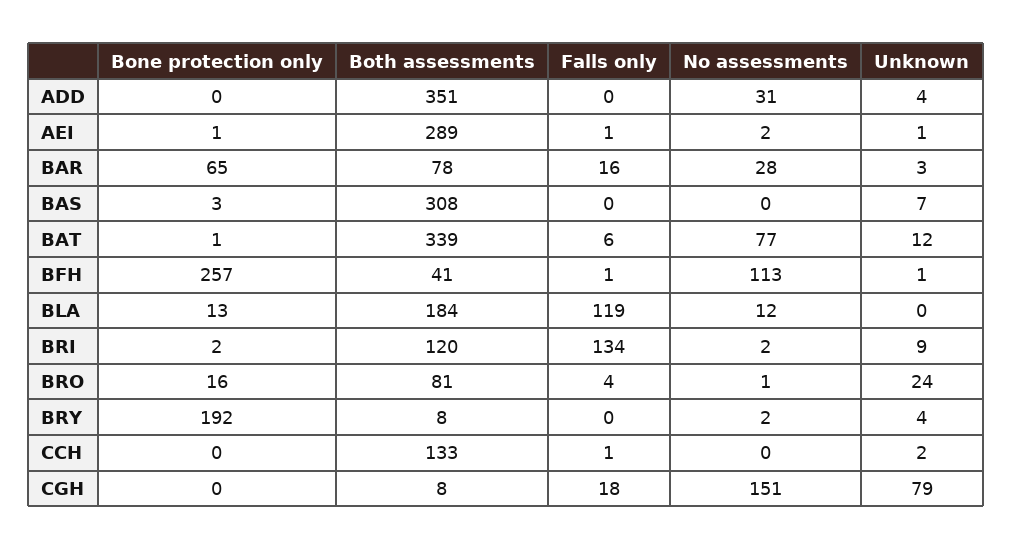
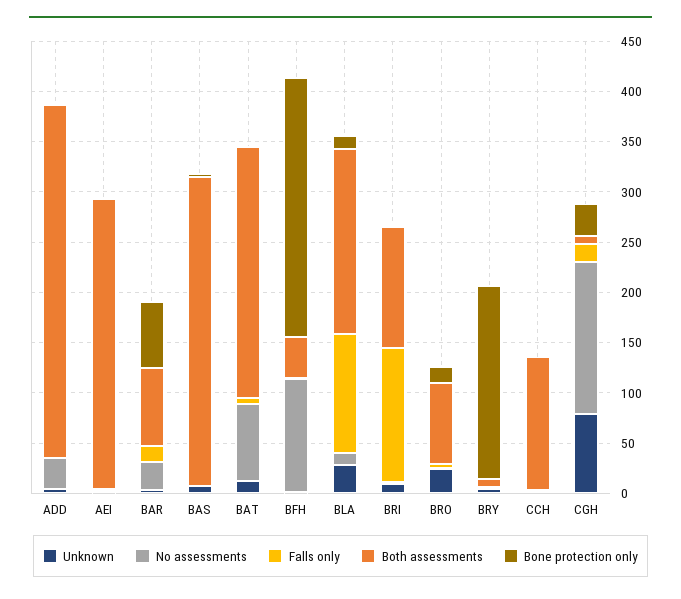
Both assessments, BAT: 339 -> 250
Unknown, BLA: 0 -> 30
Bone protection only, CGH: 0 -> 30

